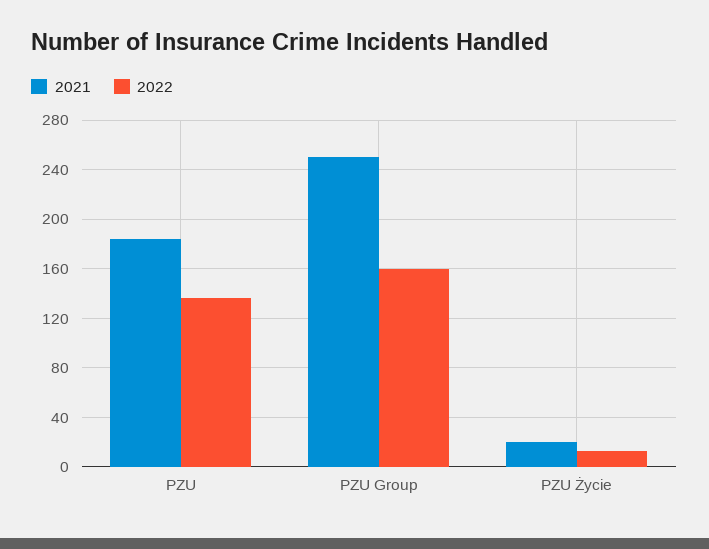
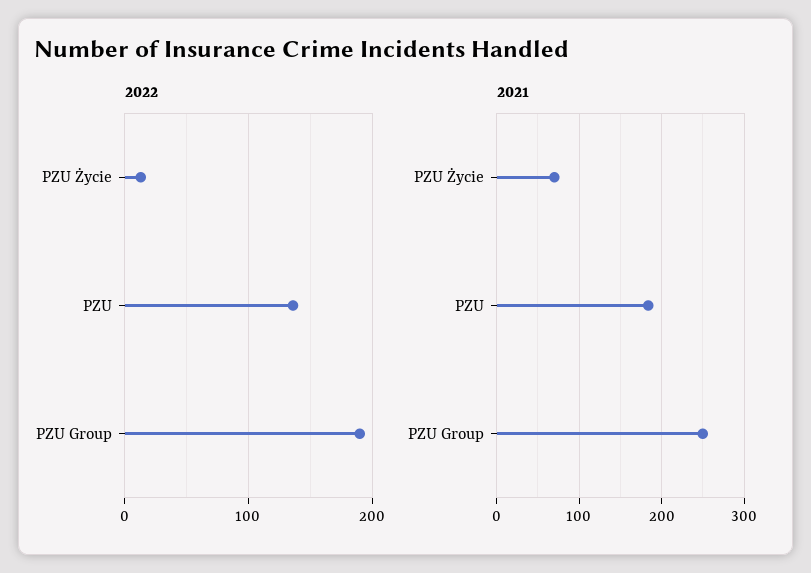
2022, PZU Group: 160 -> 190
2021, PZU Życie: 20 -> 70

